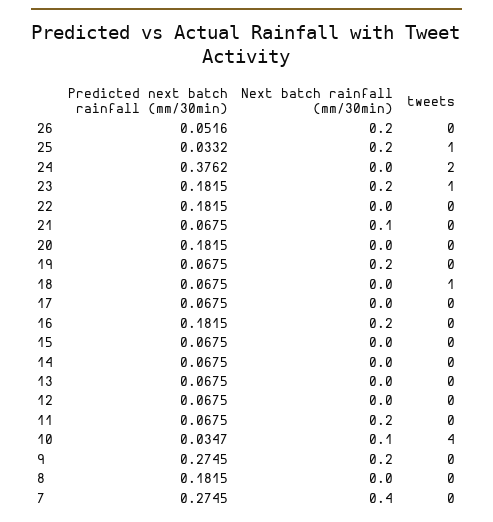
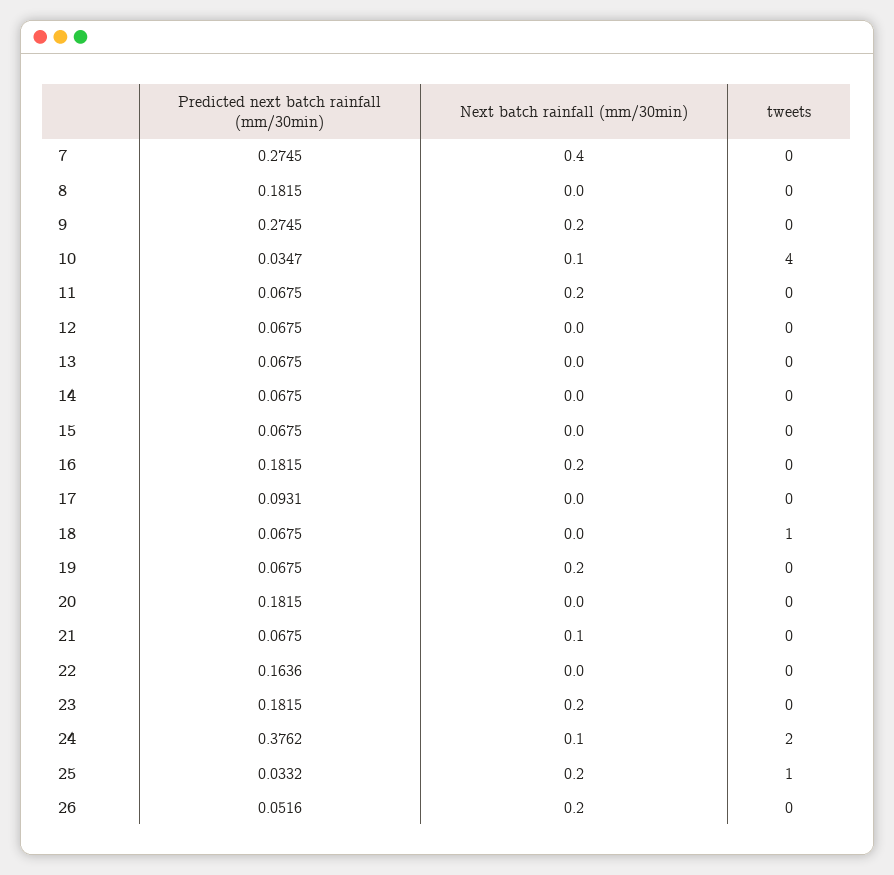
Next batch rainfall (mm/30min), 24: 0 -> 0.1
tweets, 23: 1 -> 0
Predicted next batch rainfall (mm/30min), 22: 0.1815 -> 0.1636
Predicted next batch rainfall (mm/30min), 17: 0.0675 -> 0.0931

